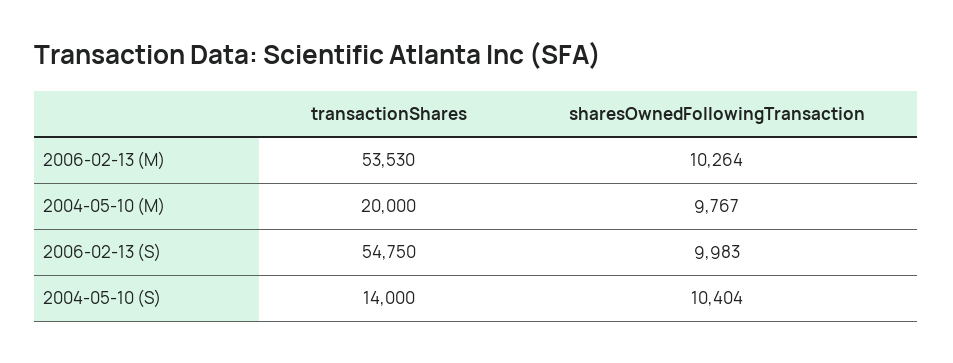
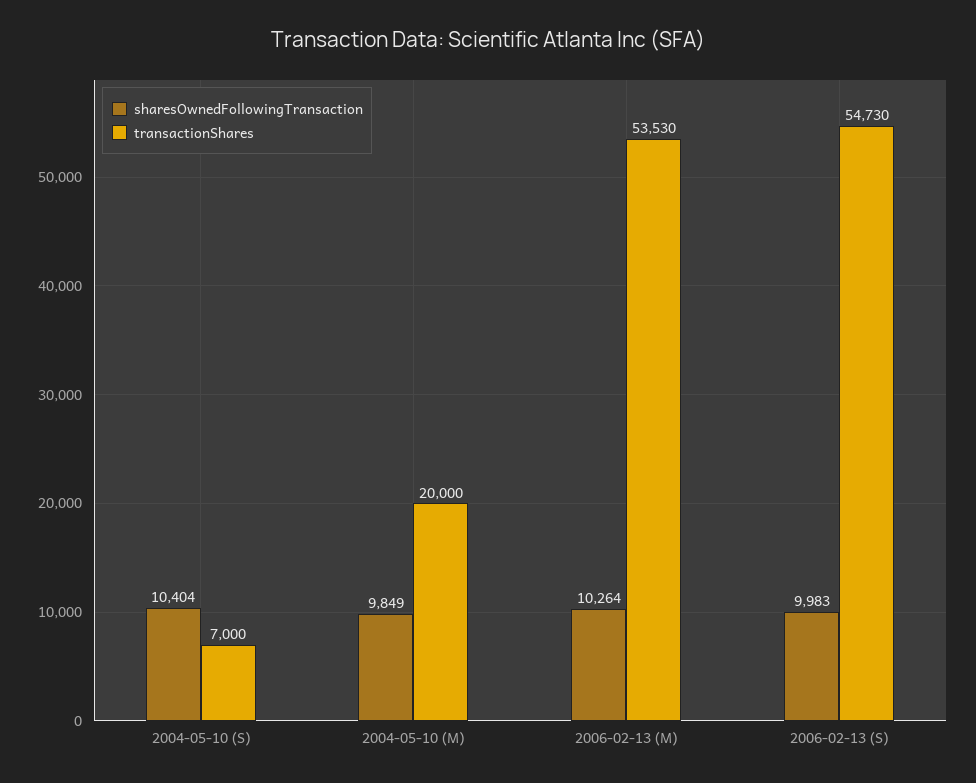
sharesOwnedFollowingTransaction, 2004-05-10 (M): 9767 -> 9849
transactionShares, 2006-02-13 (S): 54750 -> 54730
transactionShares, 2004-05-10 (S): 14000 -> 7000

